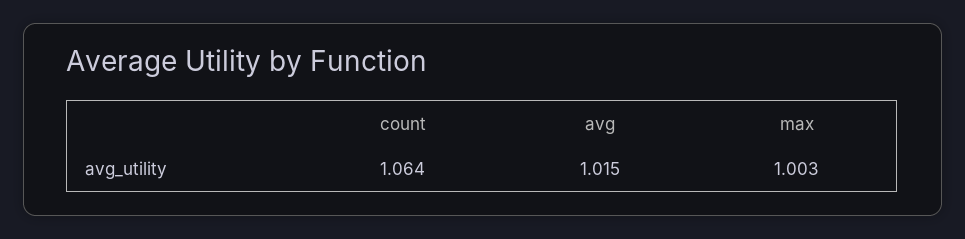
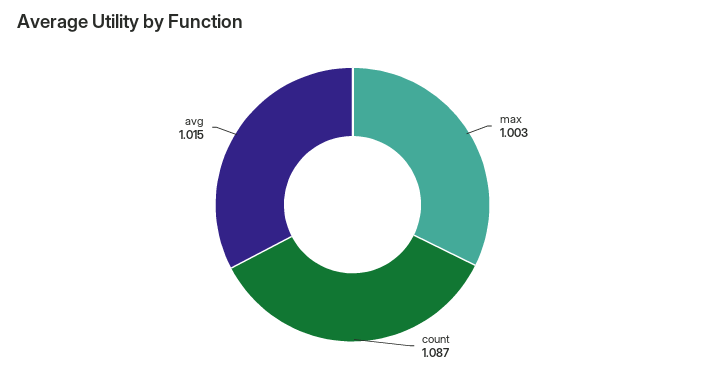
count: 1.064 -> 1.087

